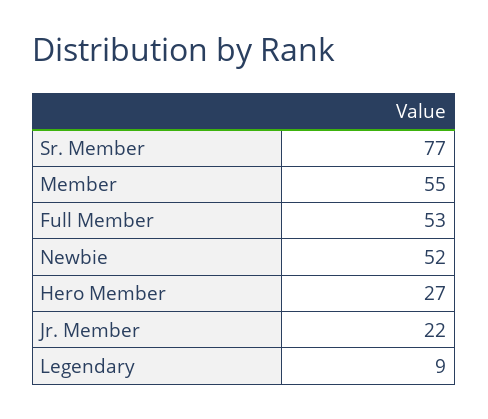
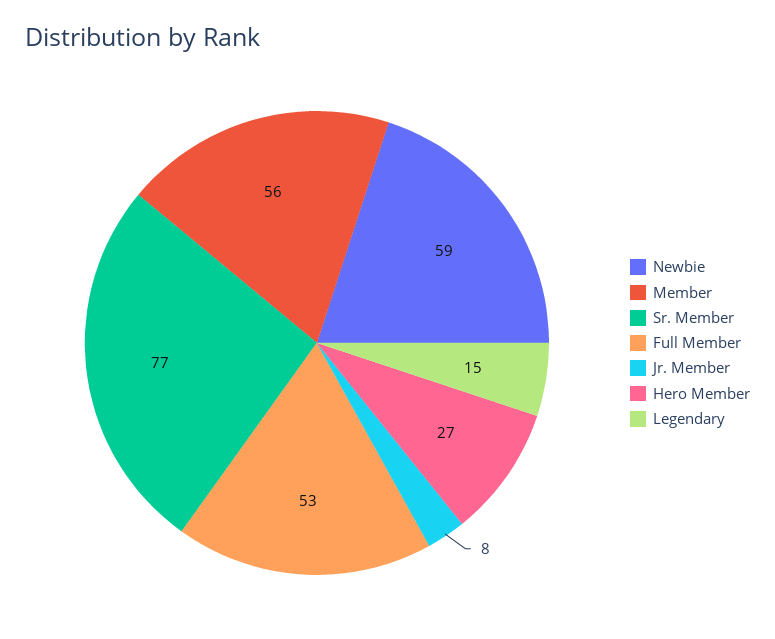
Member: 55 -> 56
Newbie: 52 -> 59
Jr. Member: 22 -> 8
Legendary: 9 -> 15

